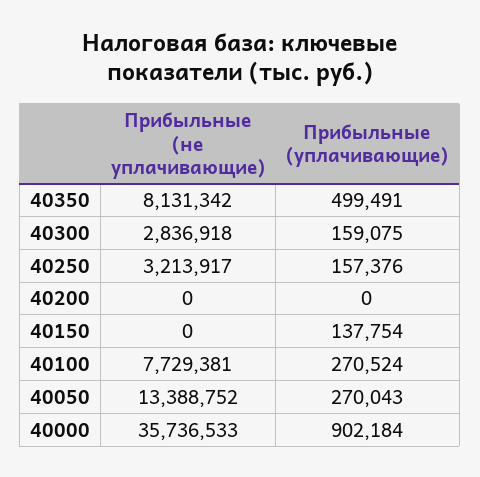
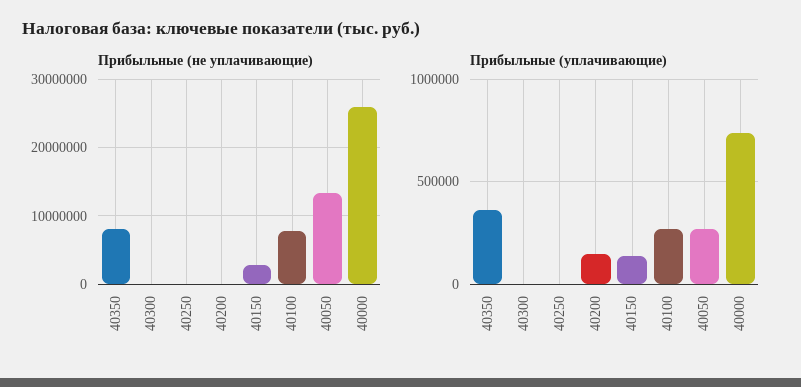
Прибыльные (уплачивающие), 40350: 499491 -> 350000
Прибыльные (не уплачивающие), 40300: 2836918 -> 0
Прибыльные (уплачивающие), 40300: 159075 -> 0
Прибыльные (не уплачивающие), 40250: 3213917 -> 0
Прибыльные (уплачивающие), 40250: 157376 -> 0
Прибыльные (уплачивающие), 40200: 0 -> 150000
Прибыльные (не уплачивающие), 40150: 0 -> 3000000
Прибыльные (не уплачивающие), 40000: 35736533 -> 26000000
Прибыльные (уплачивающие), 40000: 902184 -> 750000

